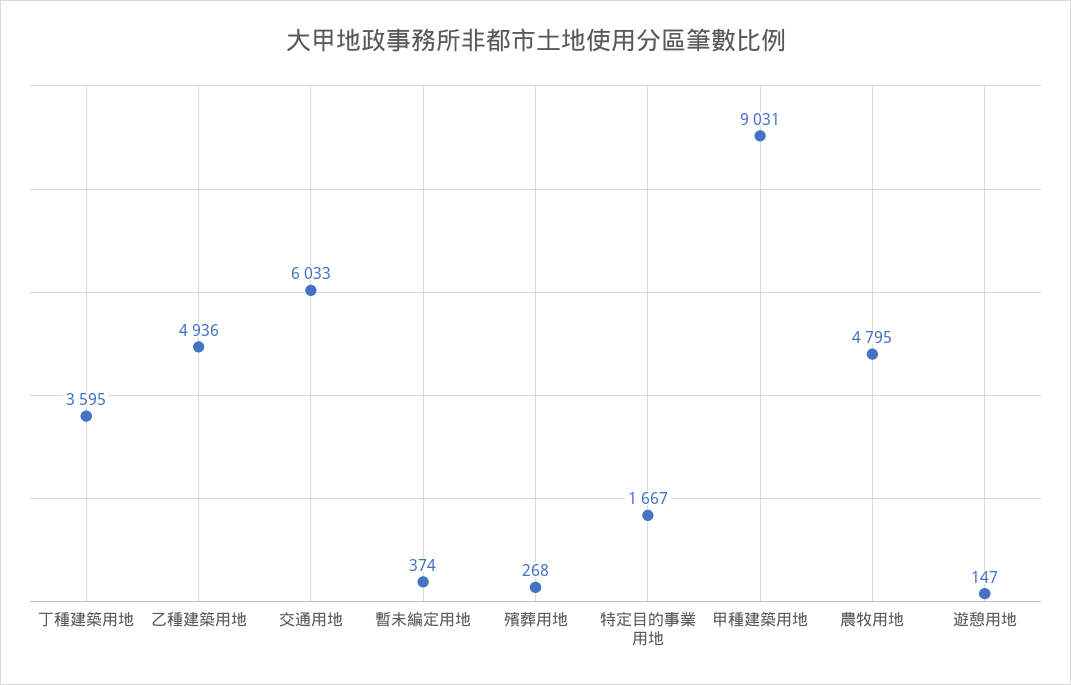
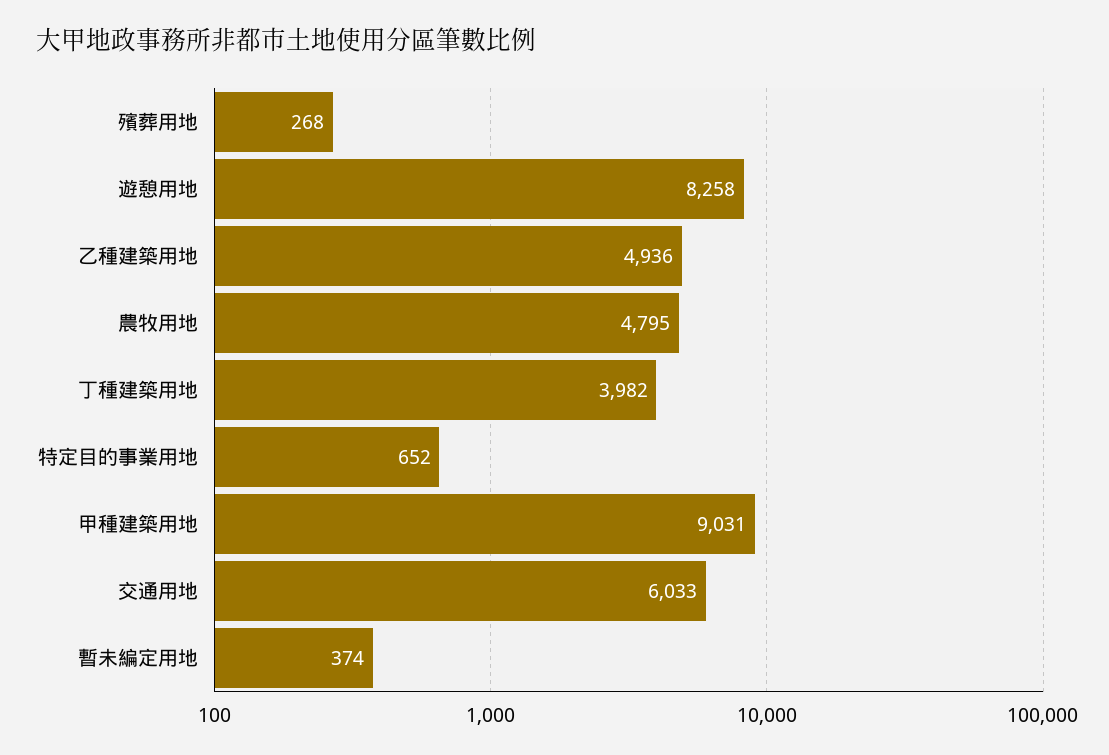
丁種建築用地: 3595 -> 3982
特定目的事業用地: 1667 -> 652
遊憩用地: 147 -> 8258

